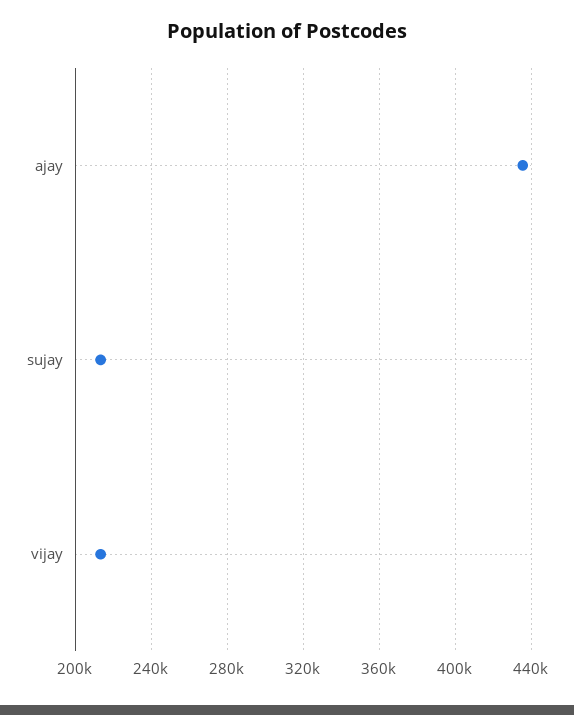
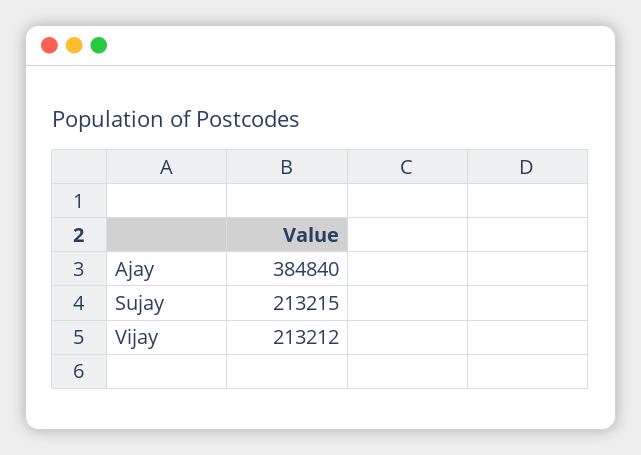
ajay: 435000 -> 384840

